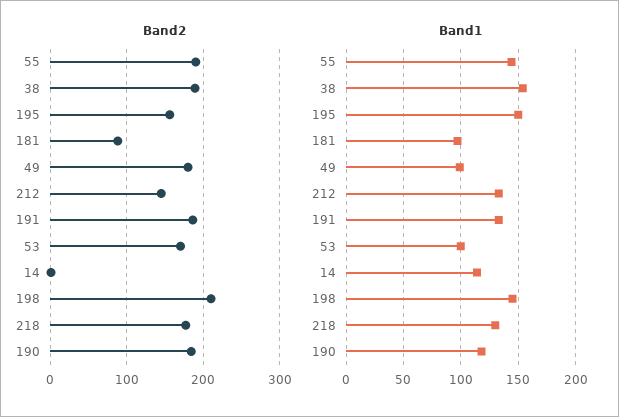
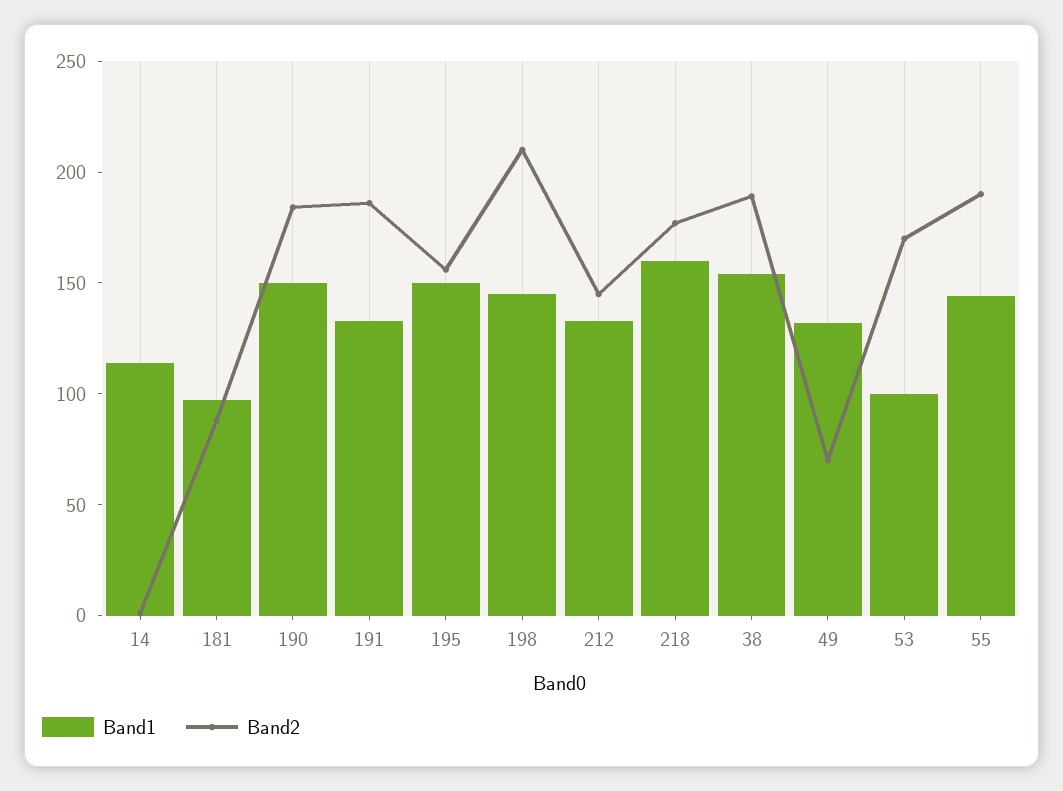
Band2, 49: 180 -> 70
Band1, 49: 100 -> 130
Band1, 218: 130 -> 160
Band1, 190: 120 -> 150

